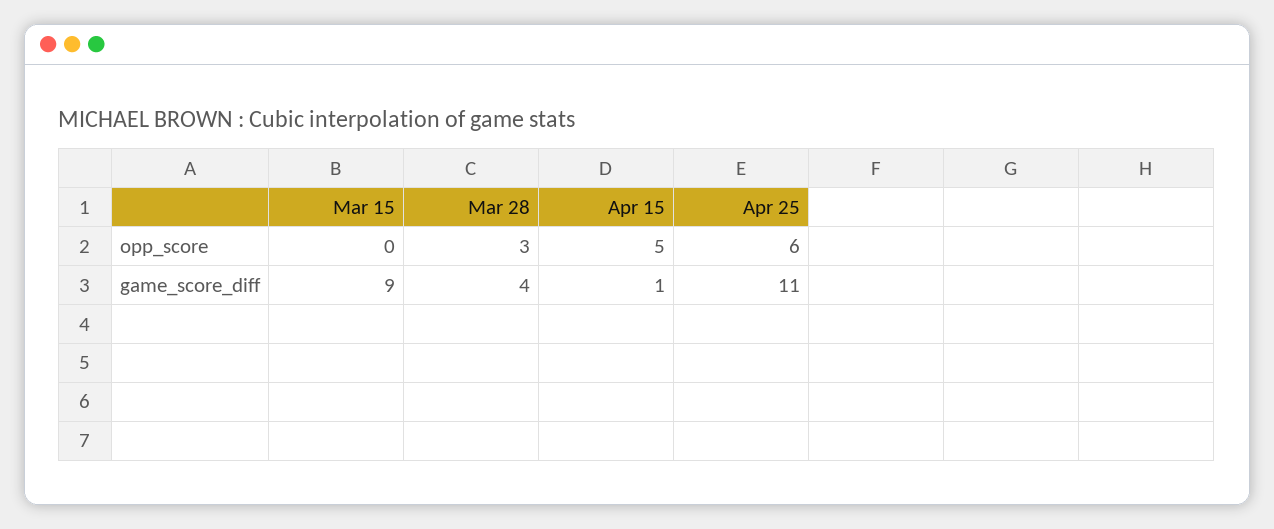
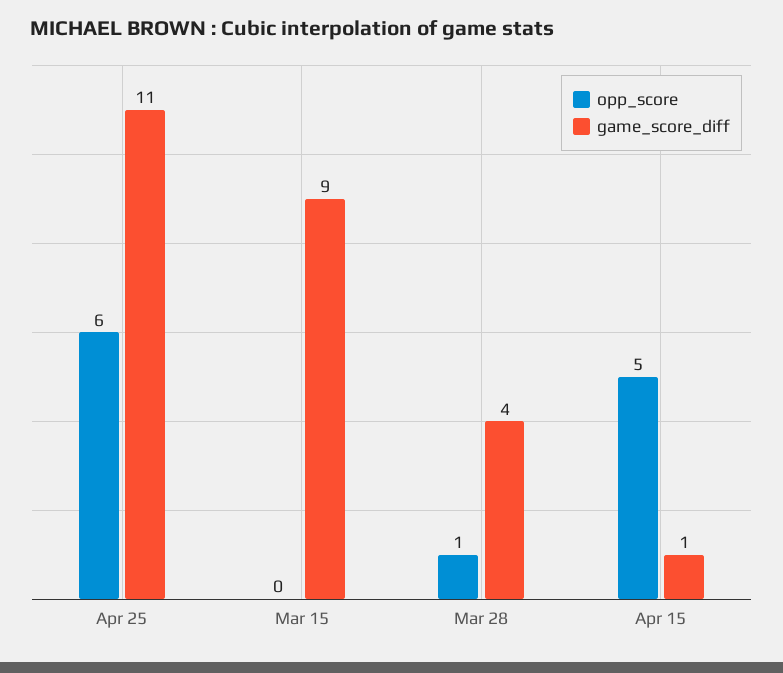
opp_score, Mar 28: 3 -> 1

